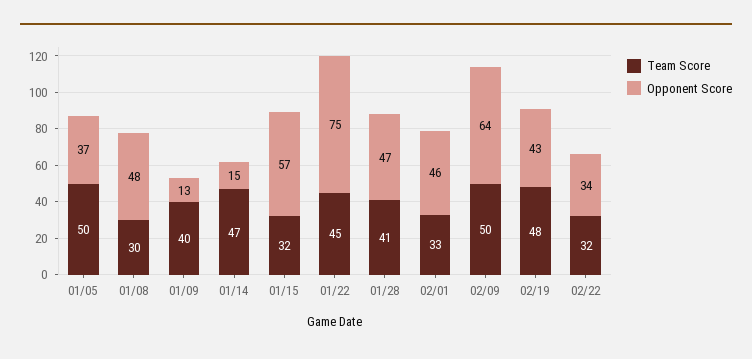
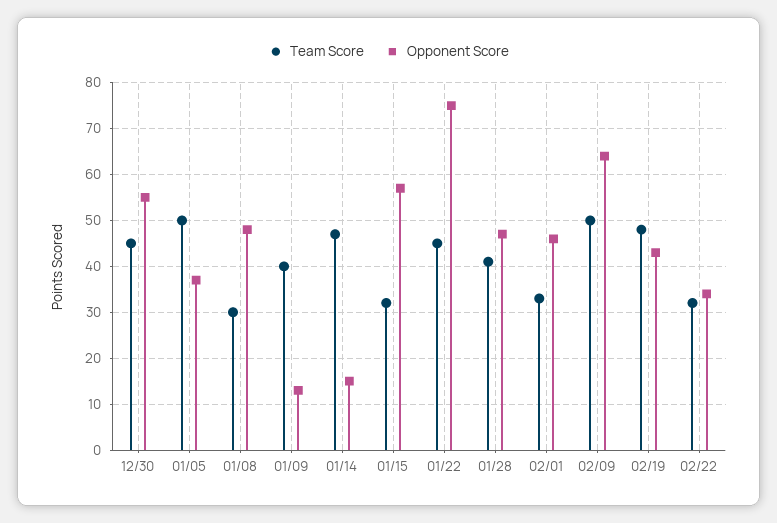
Team Score, 12/30: none -> 45
Opponent Score, 12/30: none -> 55

